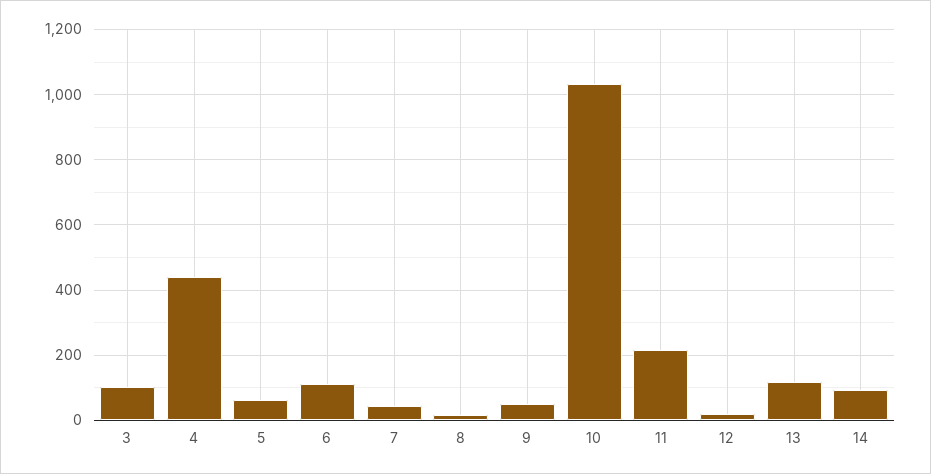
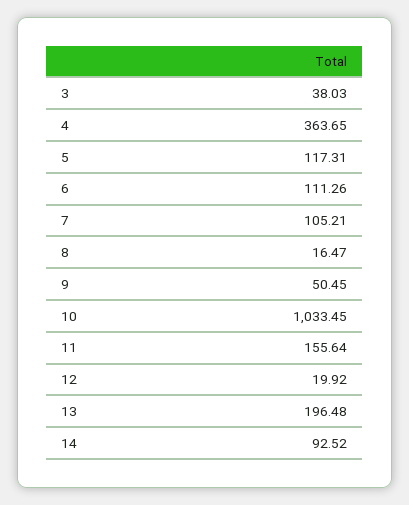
3: 100 -> 38.03
4: 440 -> 363.65
5: 60 -> 117.31
7: 40 -> 105.21
11: 220 -> 155.64
13: 120 -> 196.48

